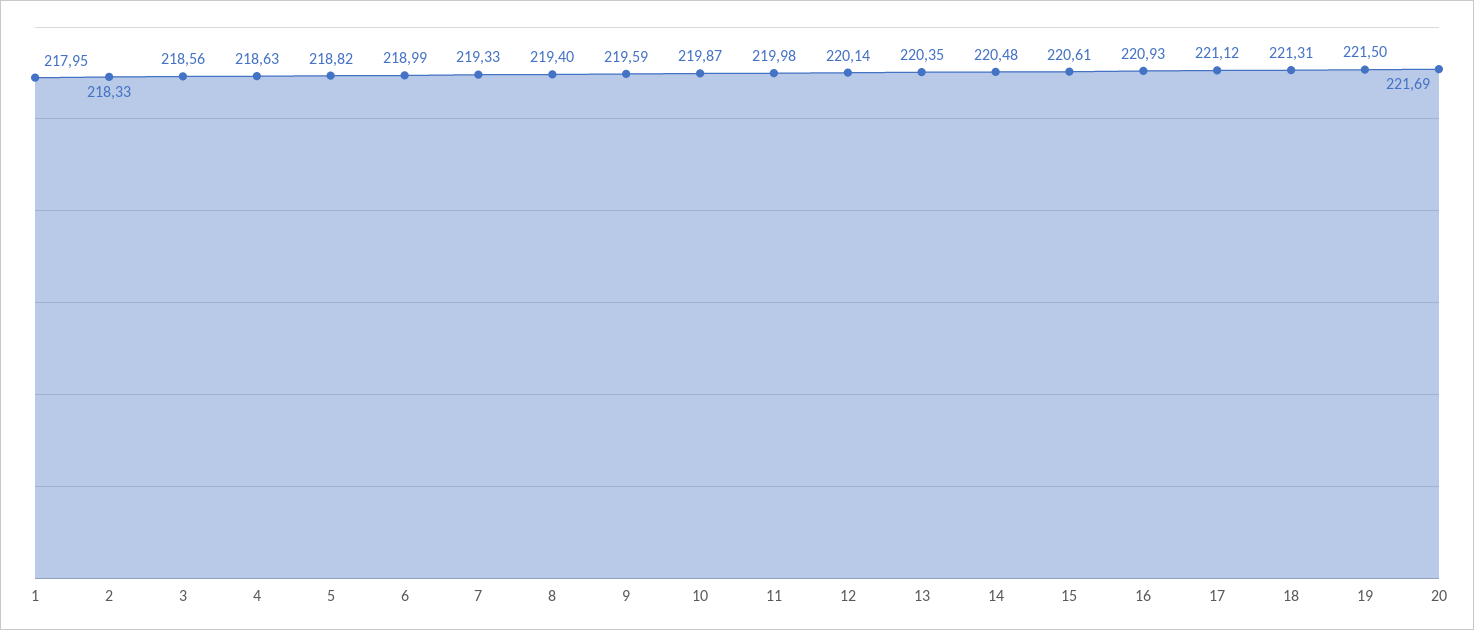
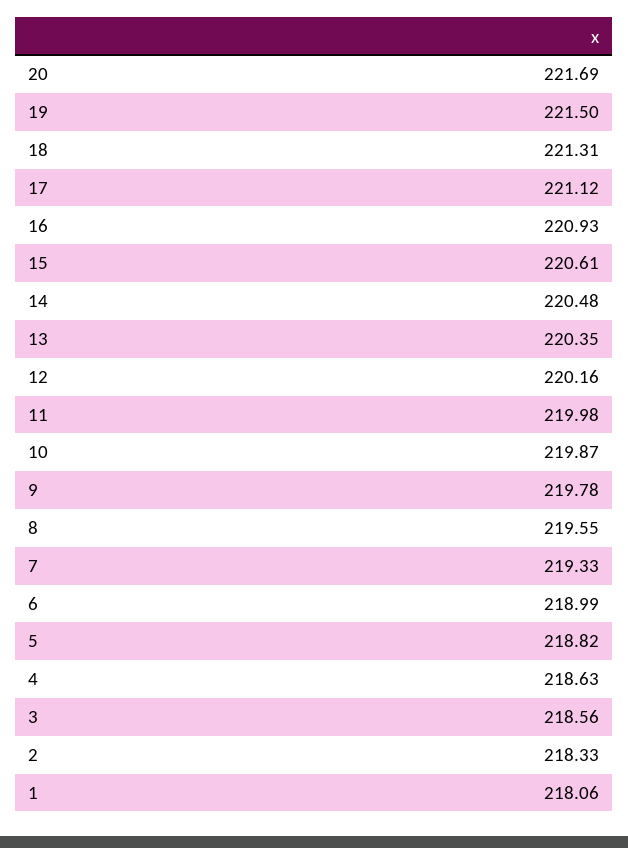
1: 217.95 -> 218.06
8: 219.4 -> 219.55
9: 219.59 -> 219.78
12: 220.14 -> 220.16

